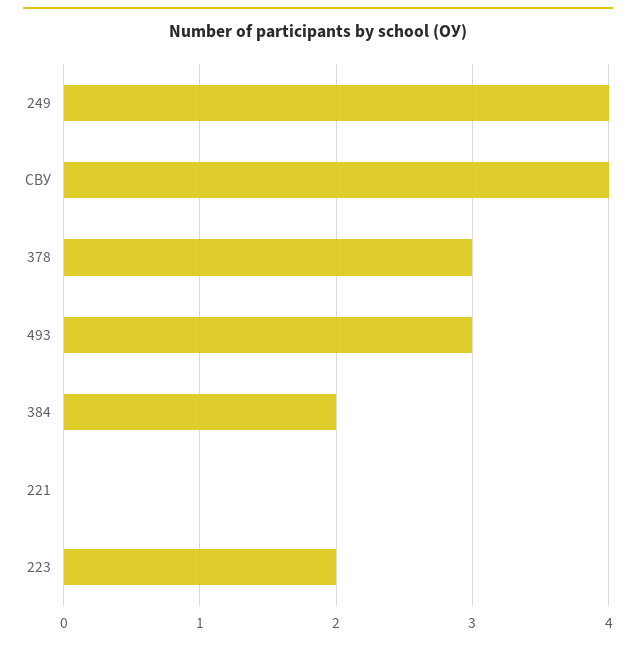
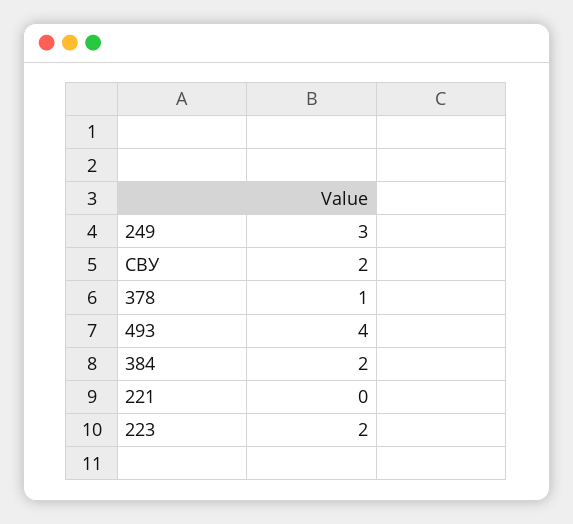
249: 4 -> 3
СВУ: 4 -> 2
378: 3 -> 1
493: 3 -> 4

